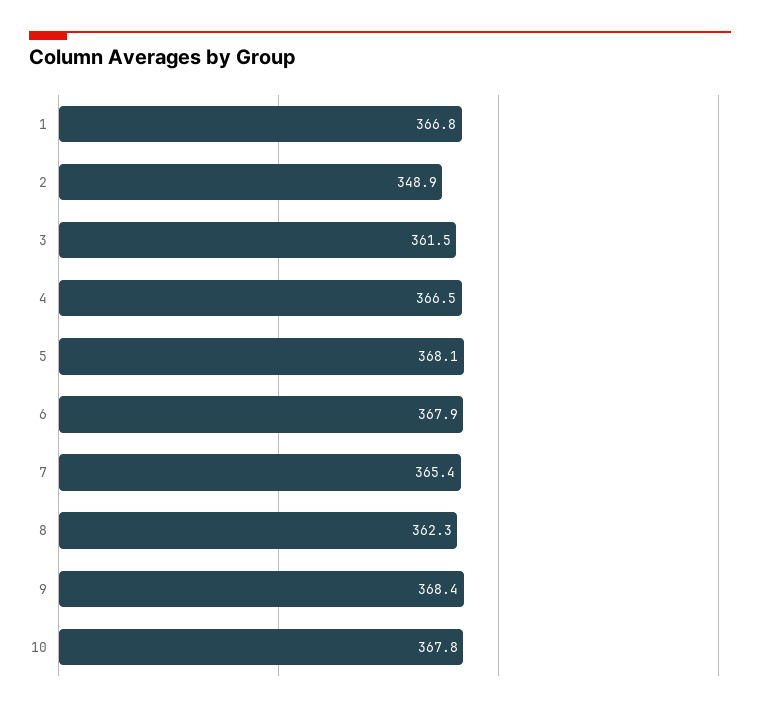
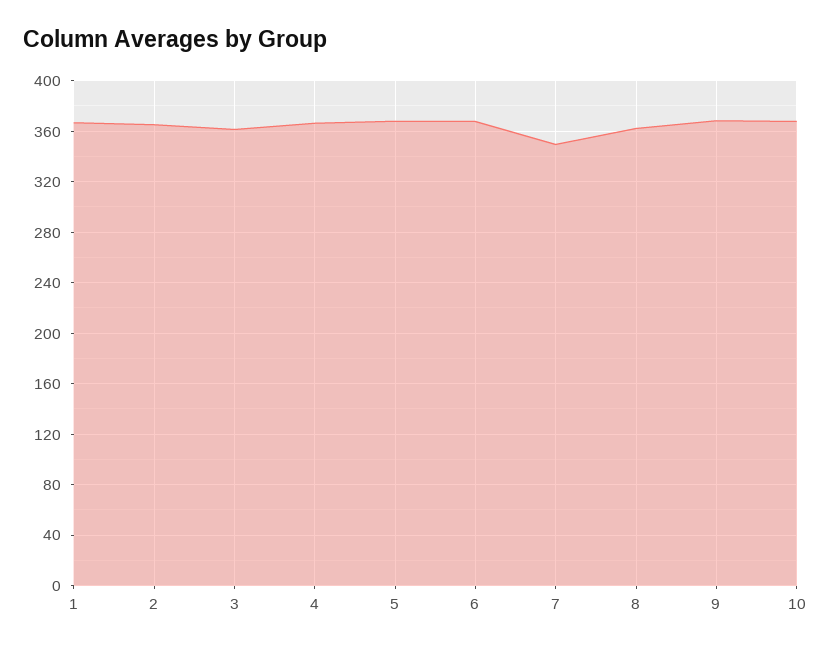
2: 348.9 -> 365
7: 365.4 -> 350

